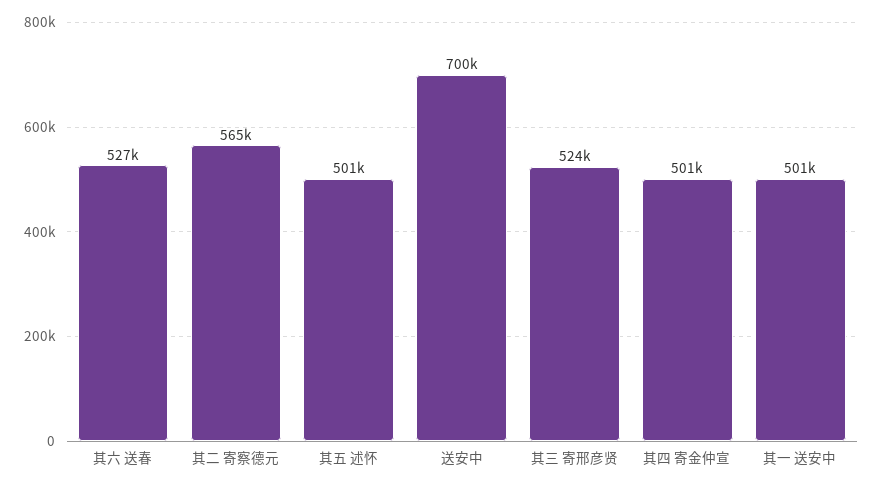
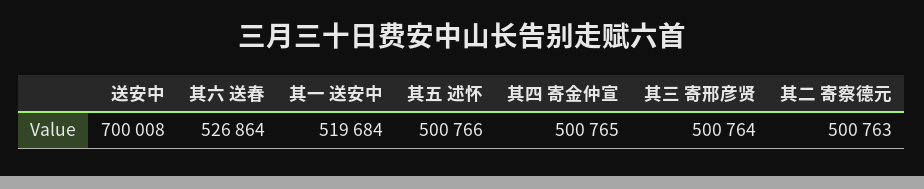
其二 寄察德元: 565000 -> 500763
其三 寄邢彦贤: 524000 -> 500764
其一 送安中: 501000 -> 519684

